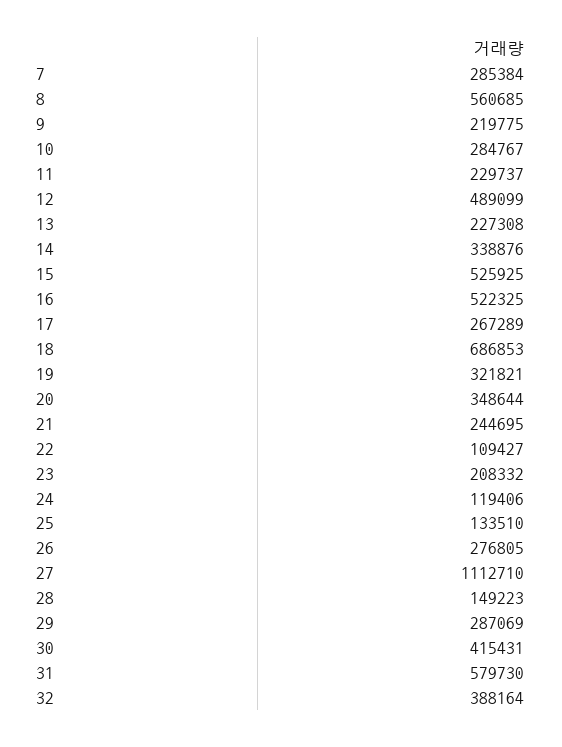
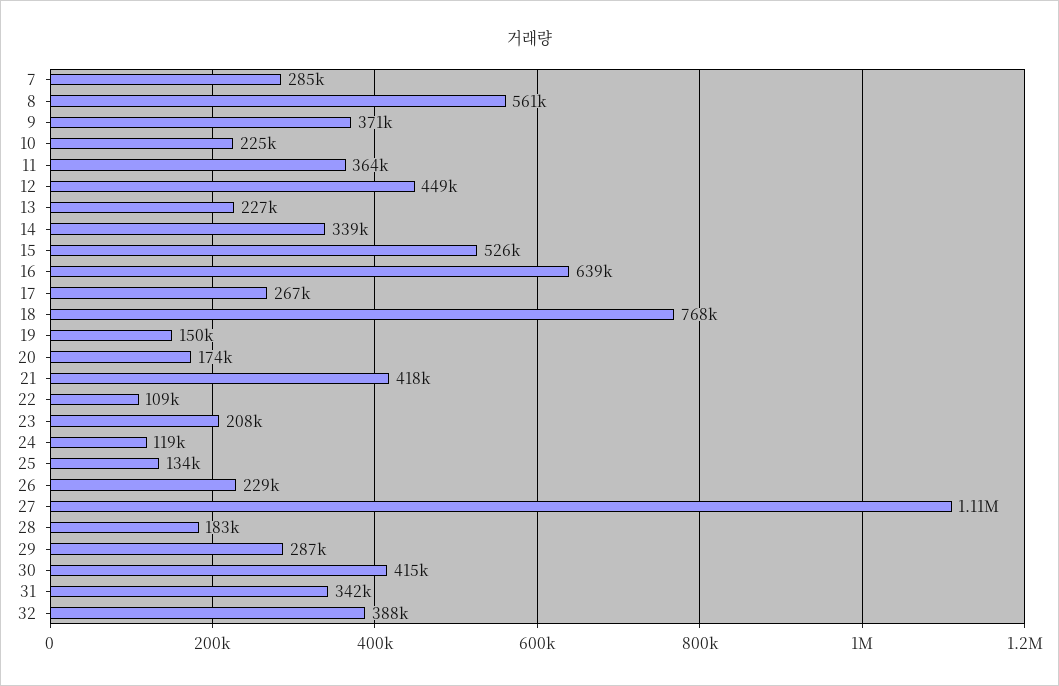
9: 219775 -> 371000
10: 284767 -> 225000
11: 229737 -> 364000
12: 489099 -> 449000
16: 522325 -> 639000
18: 686853 -> 768000
19: 321821 -> 150000
20: 348644 -> 174000
21: 244695 -> 418000
26: 276805 -> 229000
28: 149223 -> 183000
31: 579730 -> 342000

